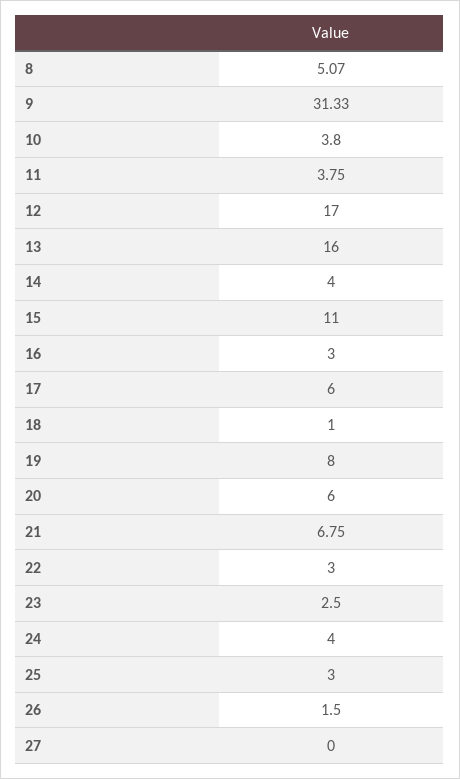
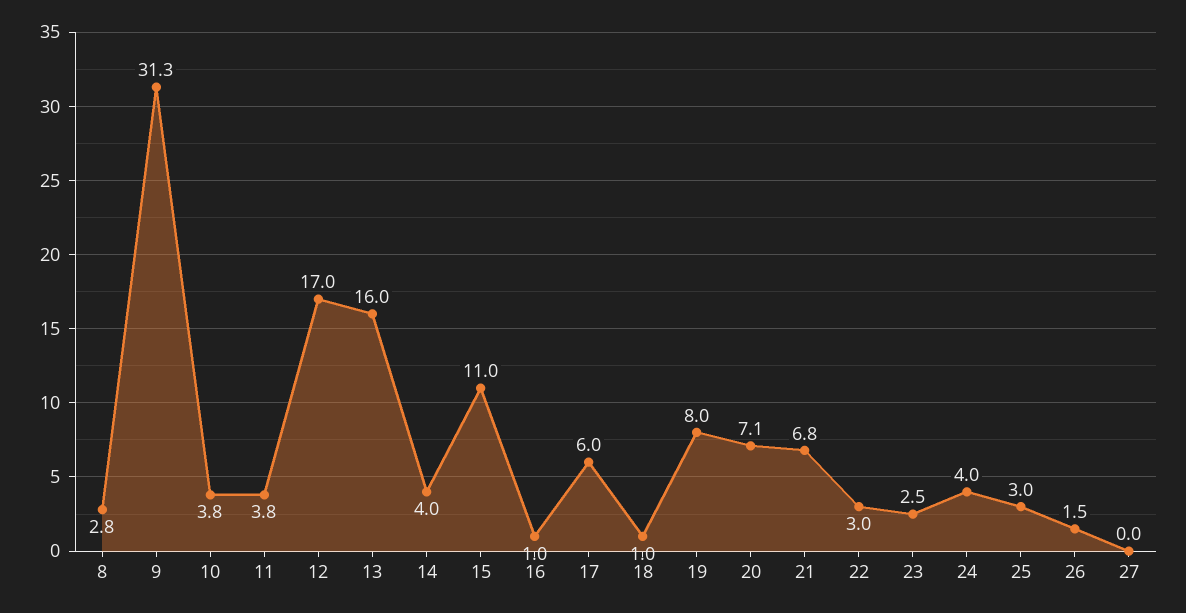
8: 5.07 -> 2.8
16: 3 -> 1
20: 6 -> 7.1

